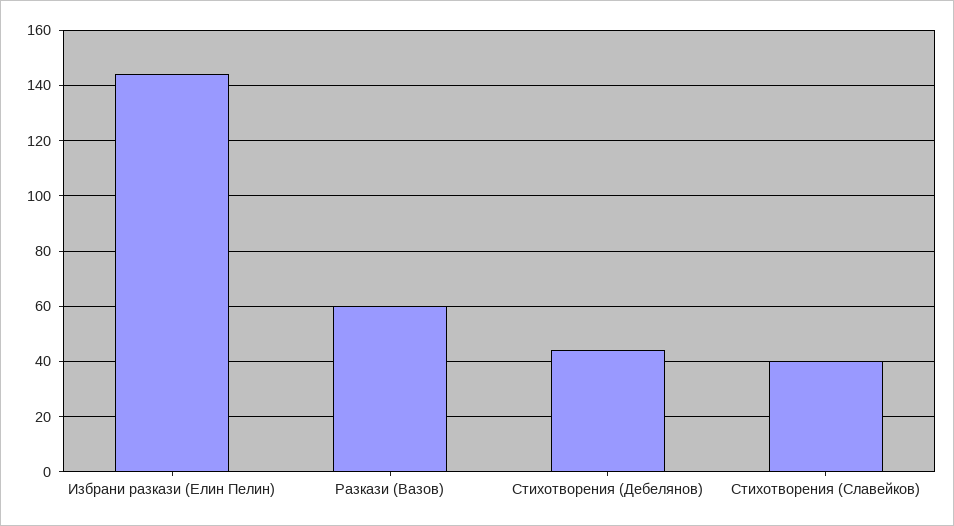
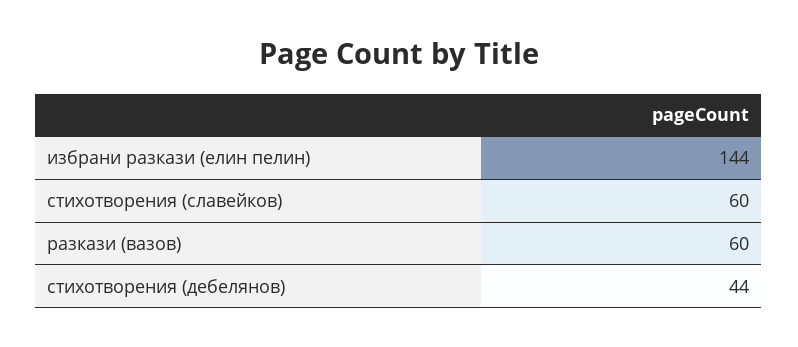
Стихотворения (Славейков): 40 -> 60

